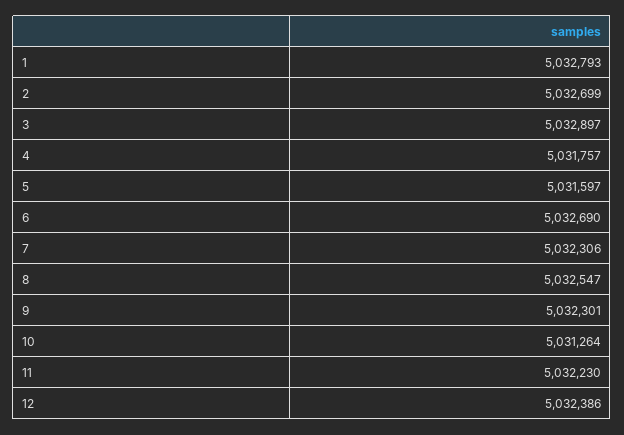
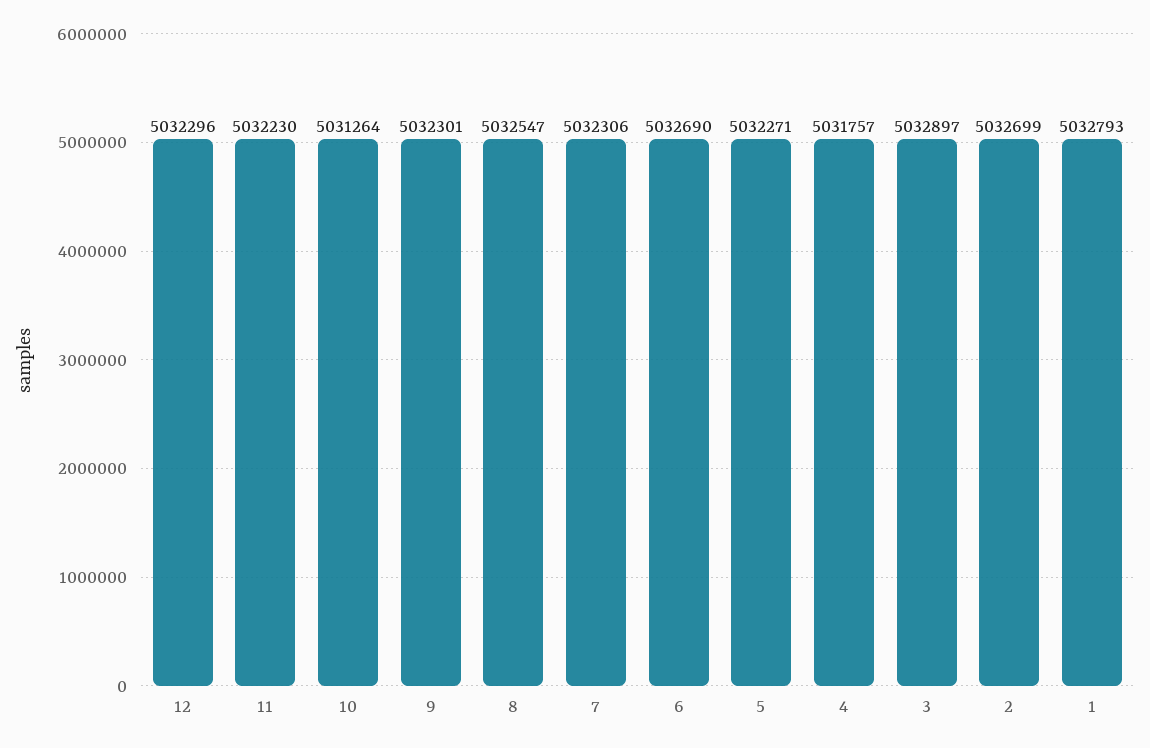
5: 5031597 -> 5032271
12: 5032386 -> 5032296

